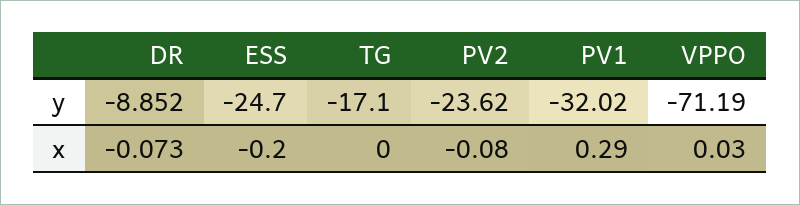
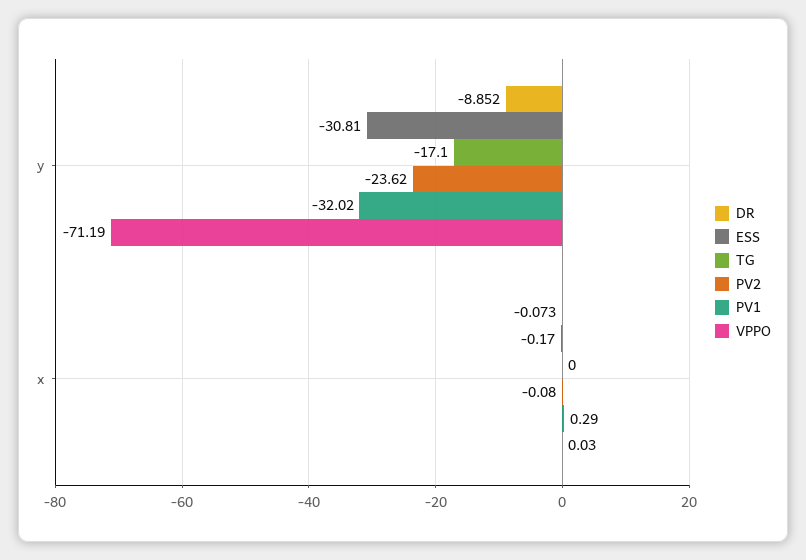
ESS, y: -24.7 -> -30.81
ESS, x: -0.2 -> -0.17

